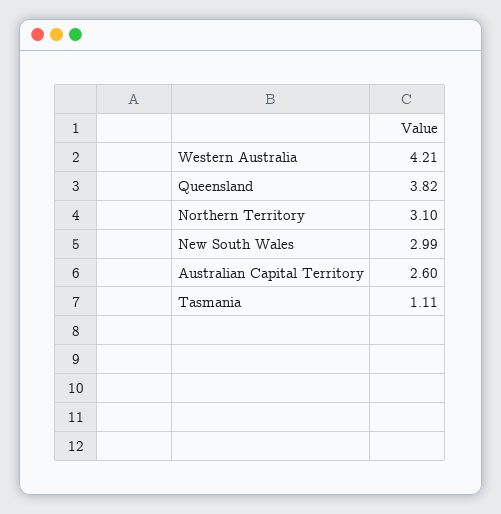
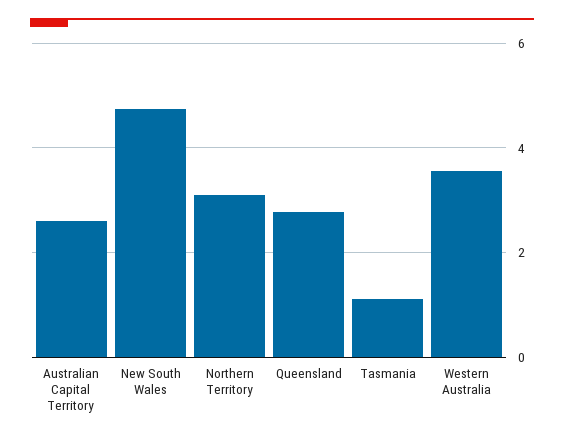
Western Australia: 4.21 -> 3.6
Queensland: 3.82 -> 2.8
New South Wales: 2.99 -> 4.8

